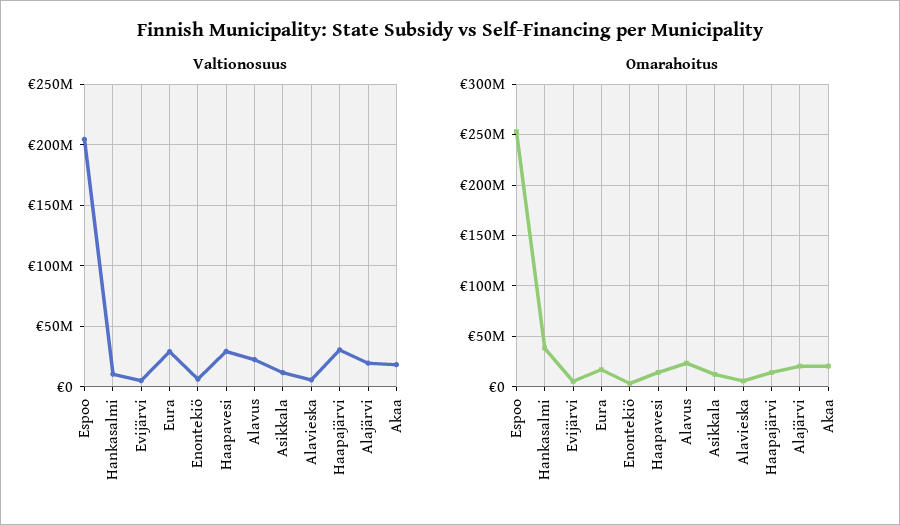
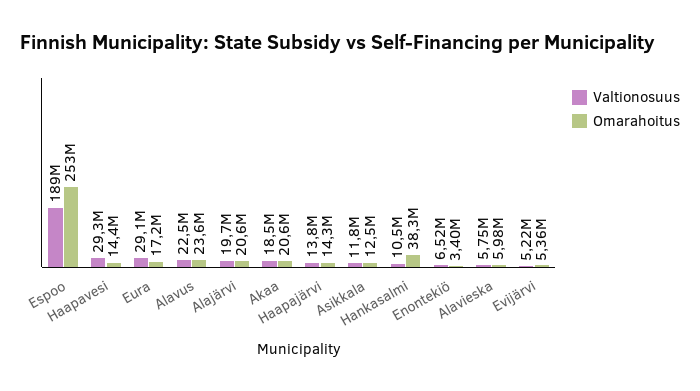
Valtionosuus, Espoo: 205000000 -> 189000000
Valtionosuus, Haapajärvi: 30000000 -> 13800000

